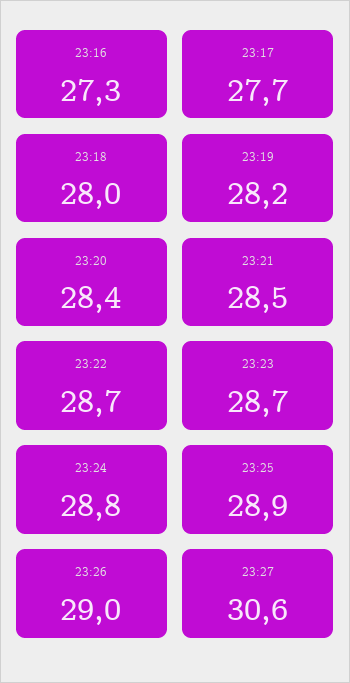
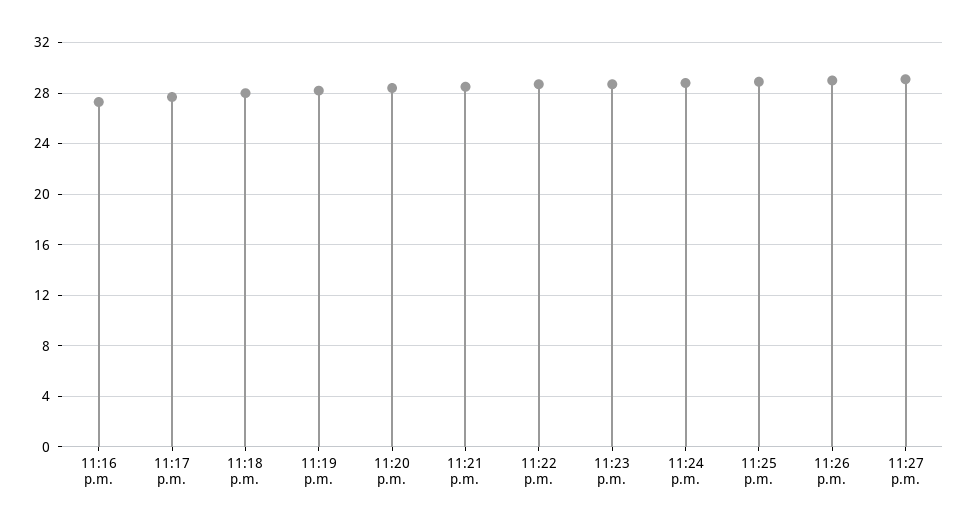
23:27: 30.6 -> 29

